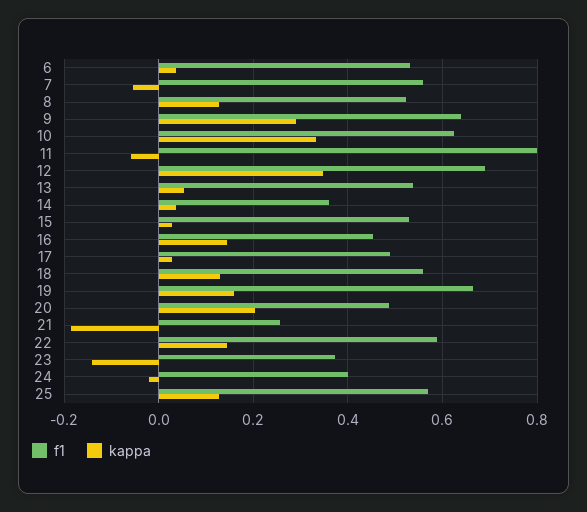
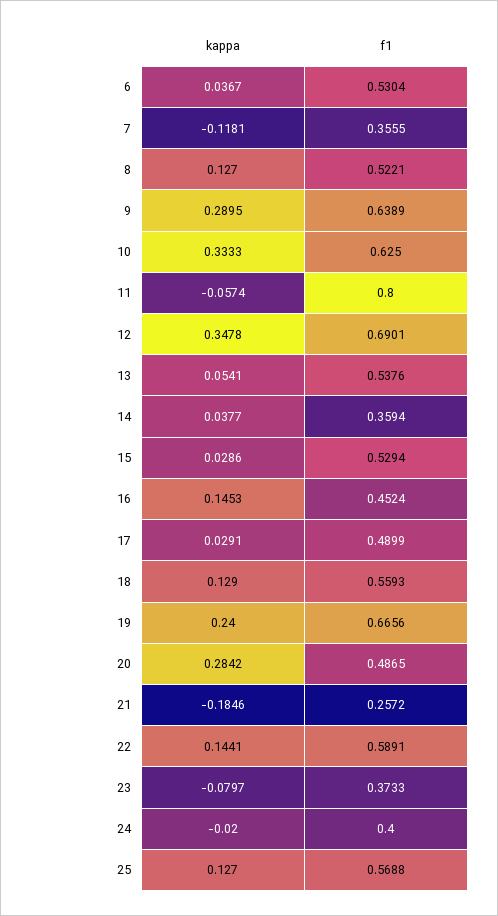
f1, 7: 0.56 -> 0.3555
kappa, 7: -0.06 -> -0.1181
kappa, 19: 0.16 -> 0.24
kappa, 20: 0.2 -> 0.2842
kappa, 23: -0.14 -> -0.0797

